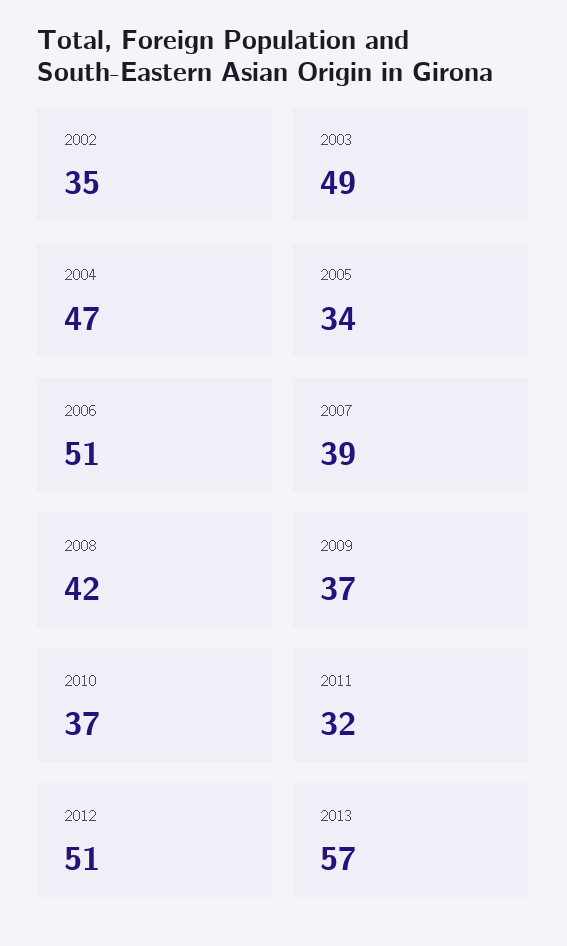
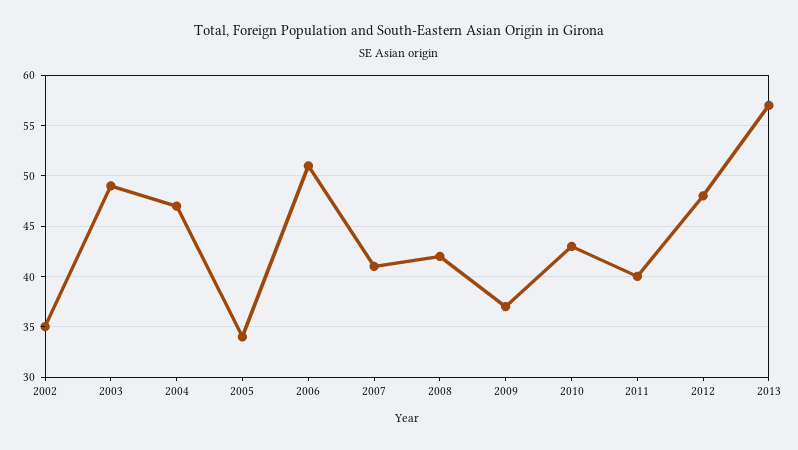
2007: 39 -> 41
2010: 37 -> 43
2011: 32 -> 40
2012: 51 -> 48

